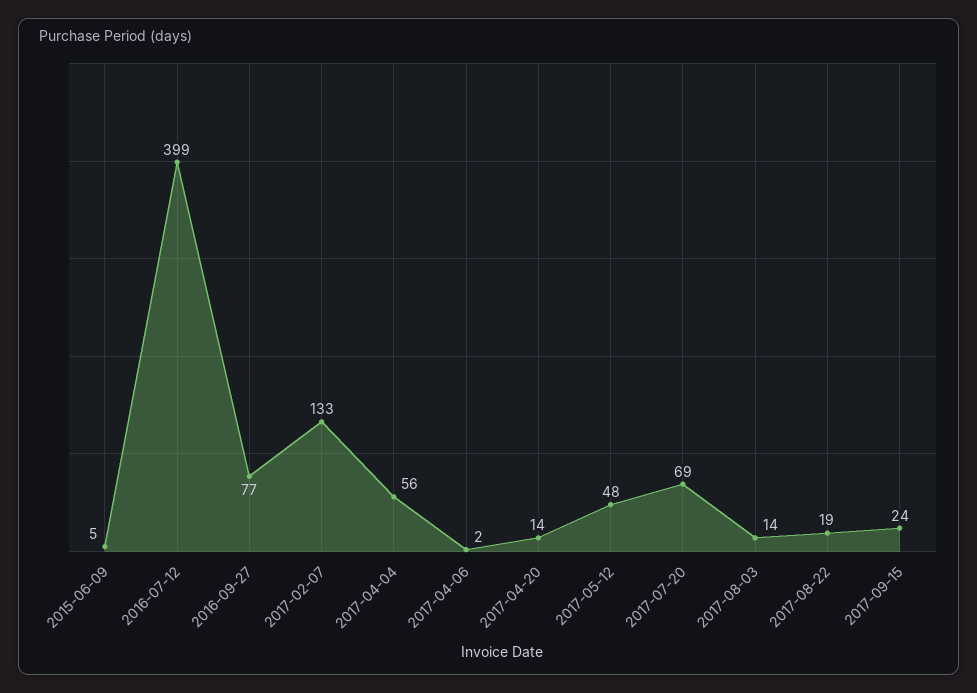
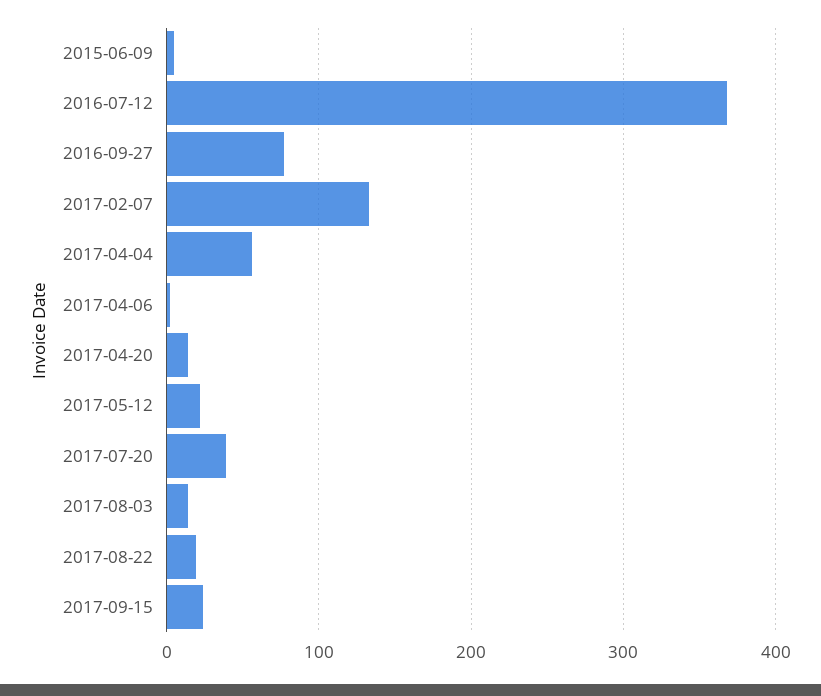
2016-07-12: 399 -> 370
2017-05-12: 48 -> 20
2017-07-20: 69 -> 40

